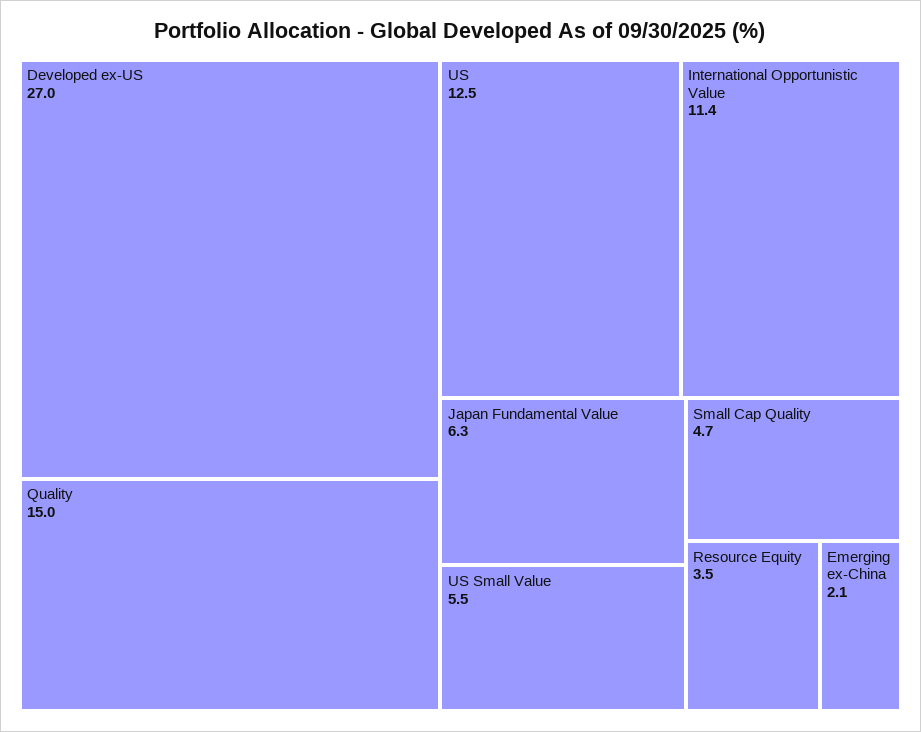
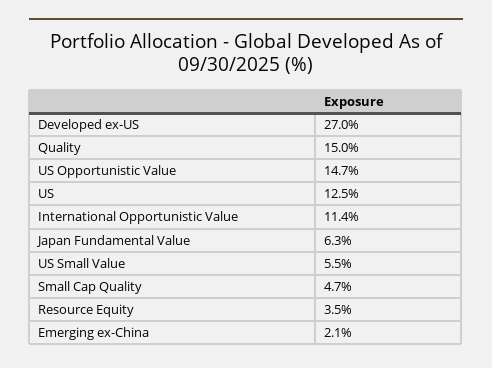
US Opportunistic Value: none -> 14.7

